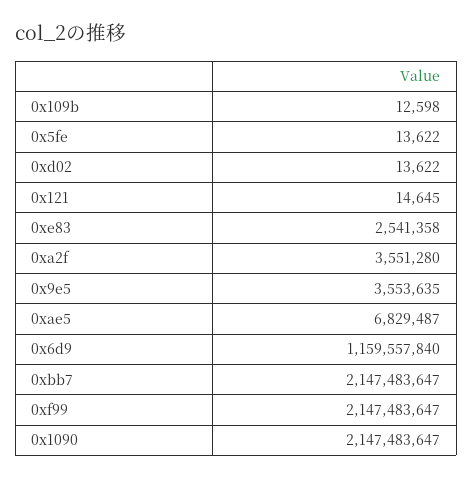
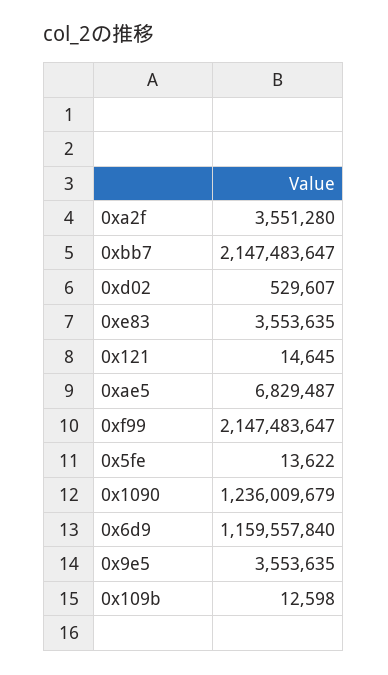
0xd02: 13622 -> 529607
0xe83: 2541358 -> 3553635
0x1090: 2147483647 -> 1236009679

